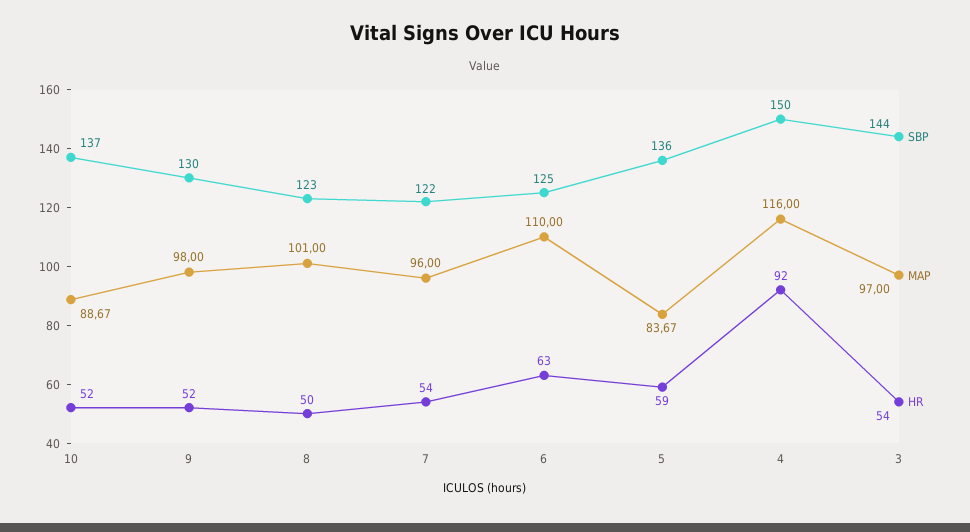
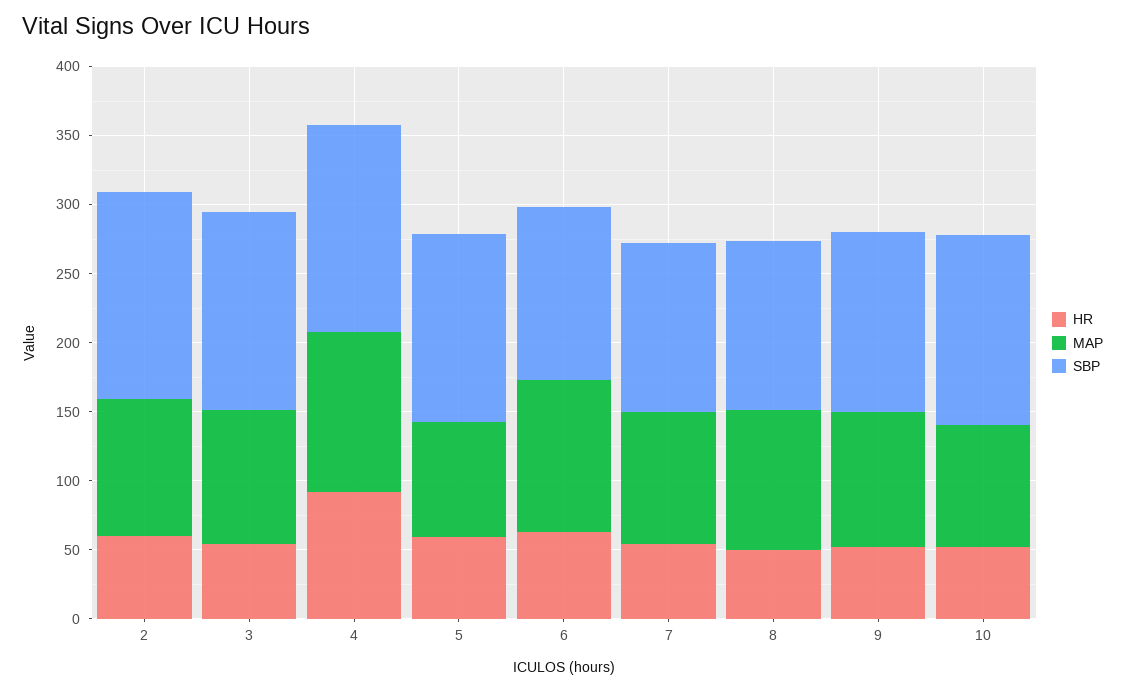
HR, 2: none -> 60
MAP, 2: none -> 100
SBP, 2: none -> 150

